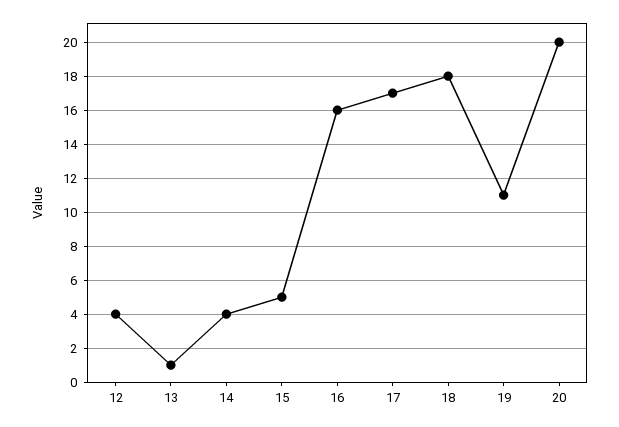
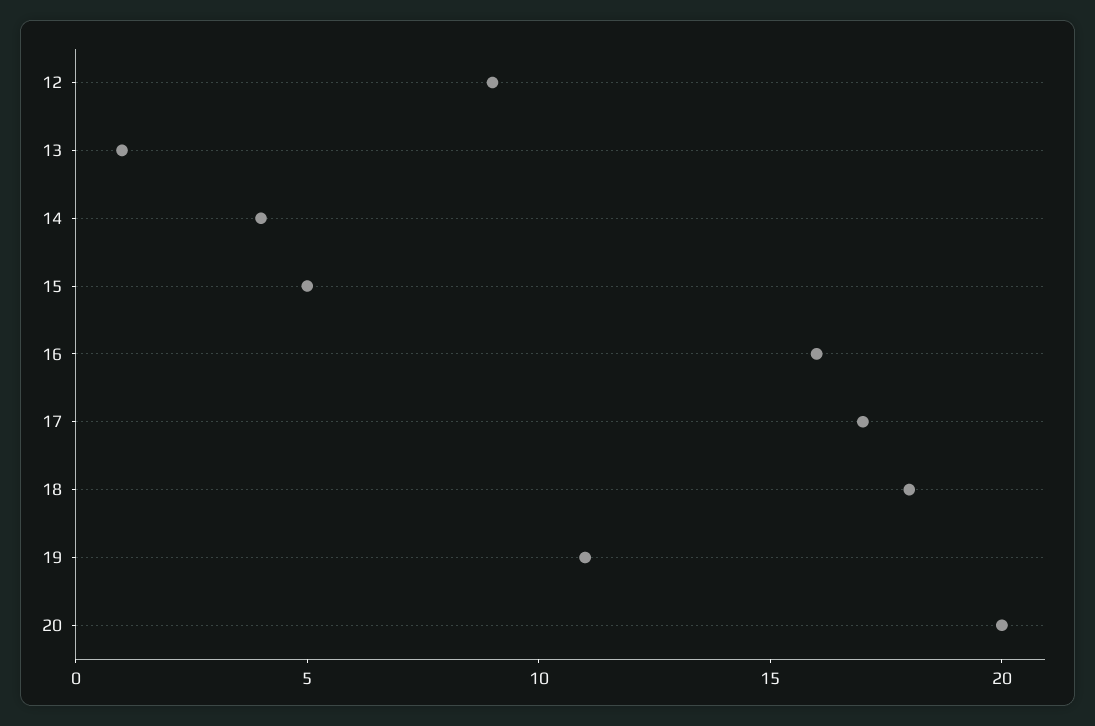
12: 4 -> 9

